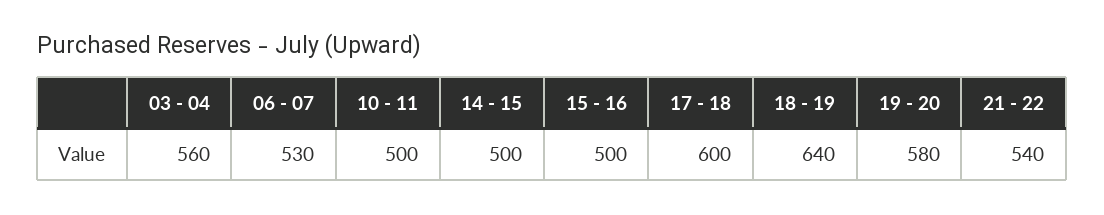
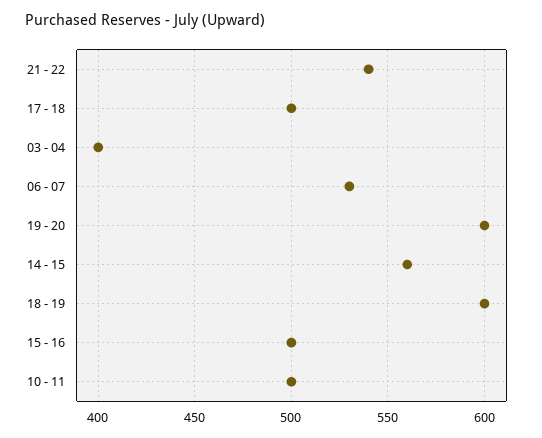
03 - 04: 560 -> 400
14 - 15: 500 -> 560
17 - 18: 600 -> 500
18 - 19: 640 -> 600
19 - 20: 580 -> 600

